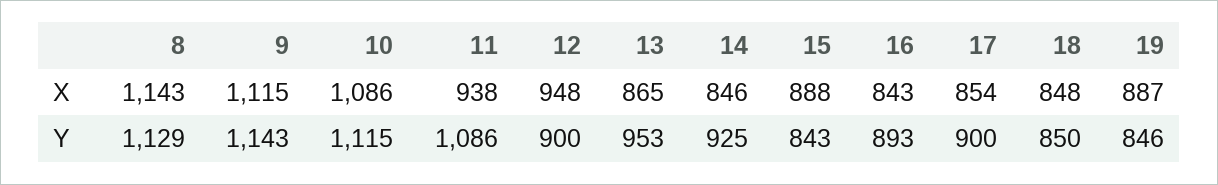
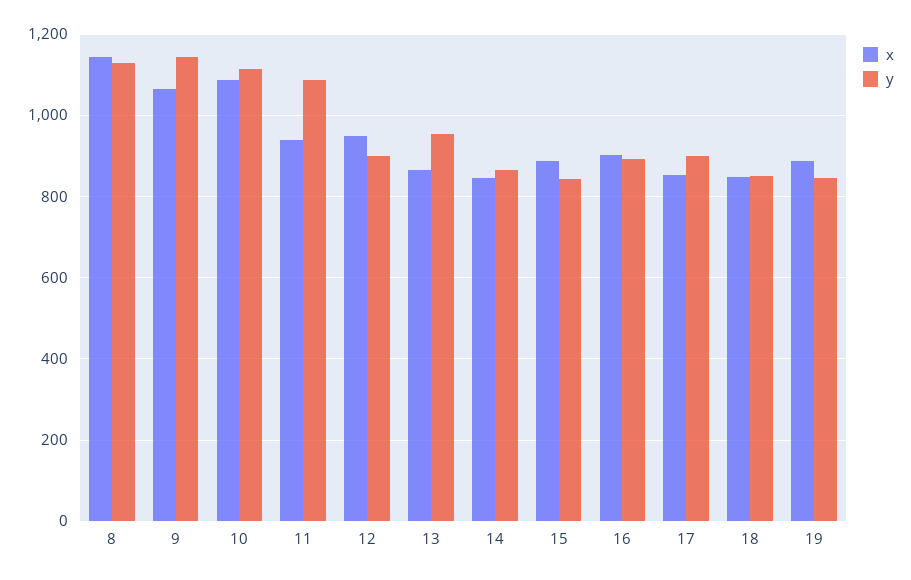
X, 9: 1115 -> 1060
X, 16: 843 -> 900
Y, 14: 925 -> 860

